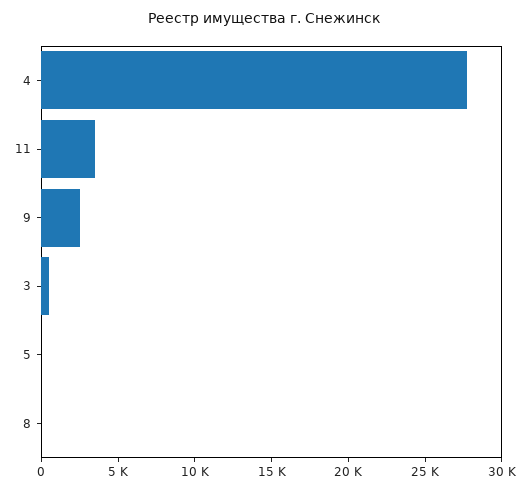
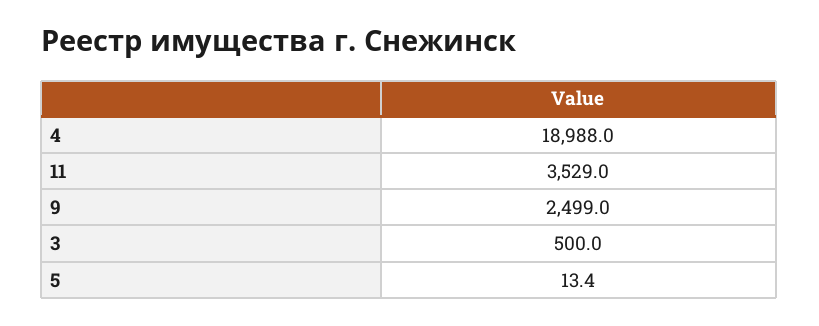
4: 28000 -> 18988
8: 0 -> none

